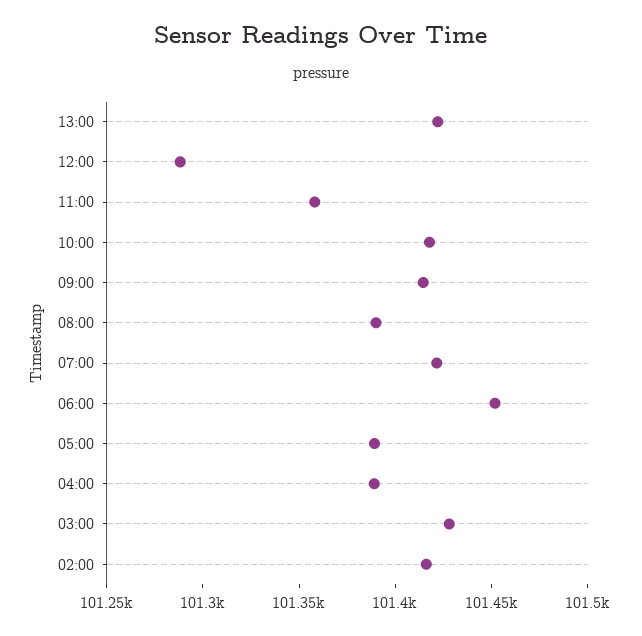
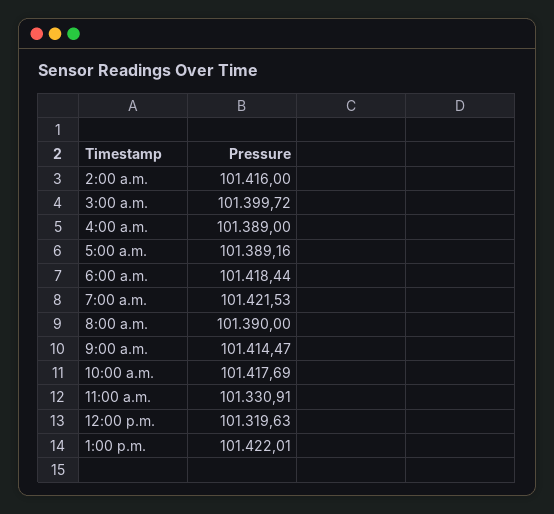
12:00: 101290 -> 101319.63
11:00: 101360 -> 101330.91
06:00: 101450 -> 101418.44
03:00: 101430 -> 101399.72

